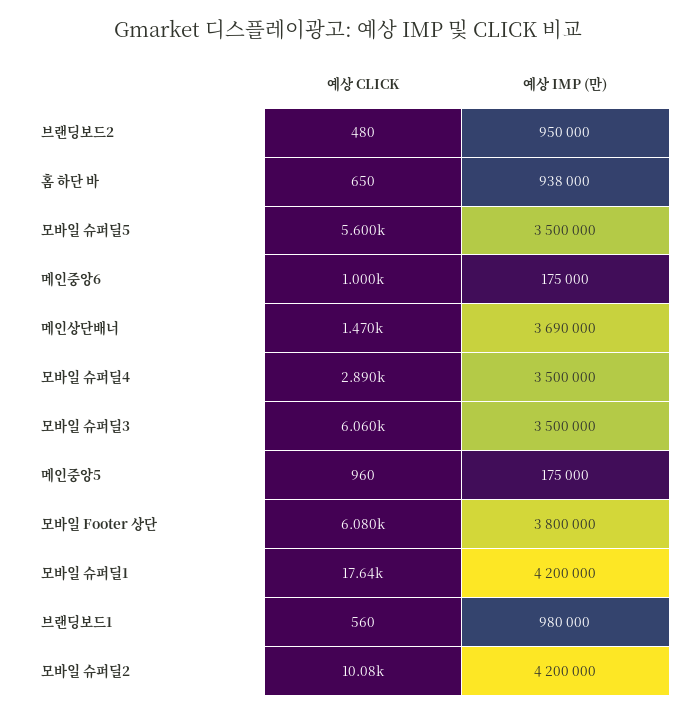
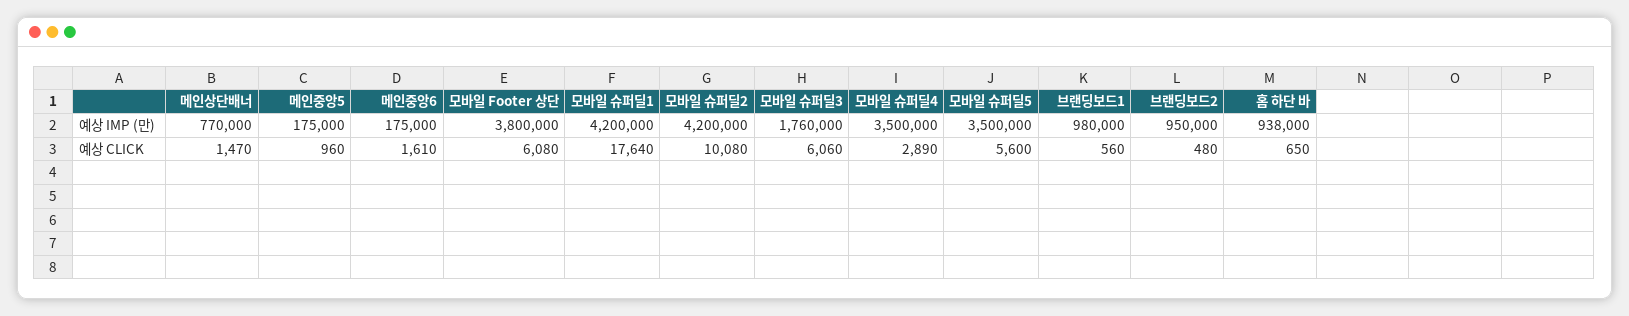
예상 CLICK, 메인중앙6: 1000 -> 1610
예상 IMP (만), 메인상단배너: 3690000 -> 770000
예상 IMP (만), 모바일 슈퍼딜3: 3500000 -> 1760000

